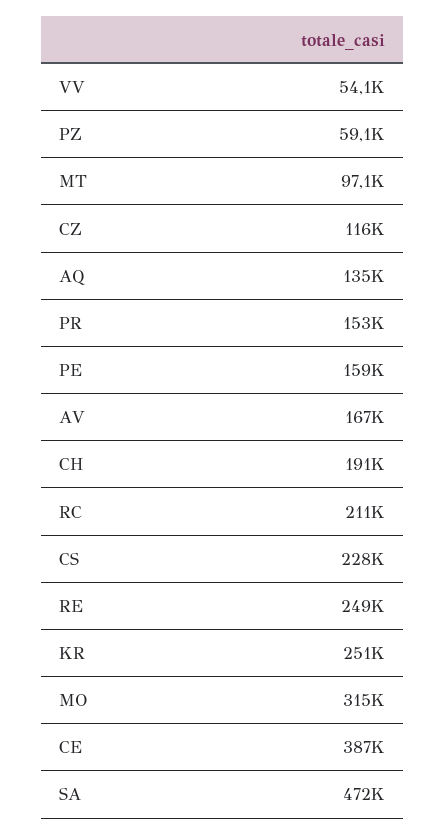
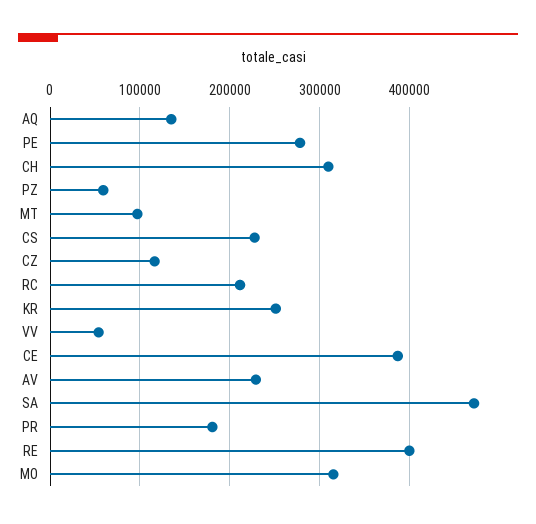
PR: 153000 -> 180000
PE: 159000 -> 280000
AV: 167000 -> 230000
CH: 191000 -> 310000
RE: 249000 -> 400000

